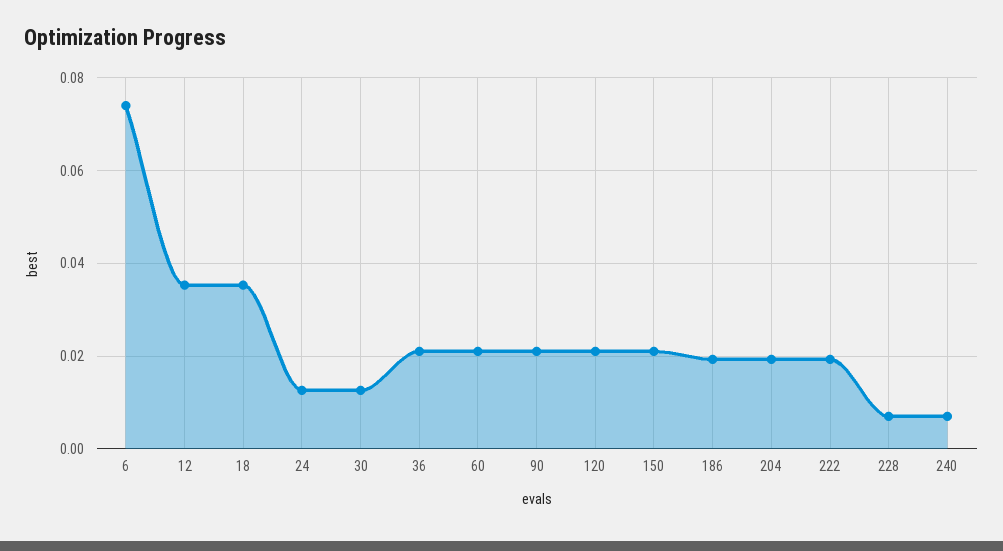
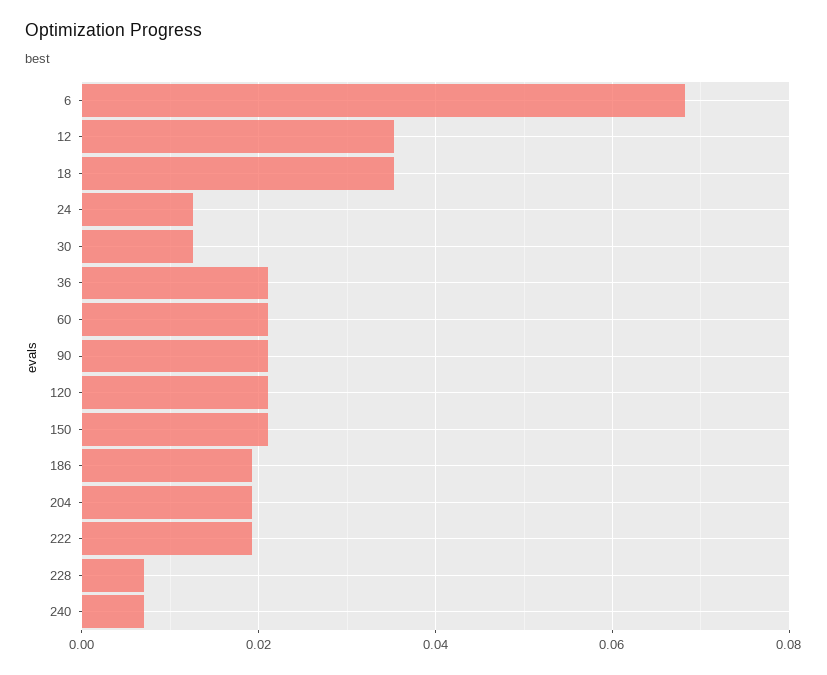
6: 0.074 -> 0.068

